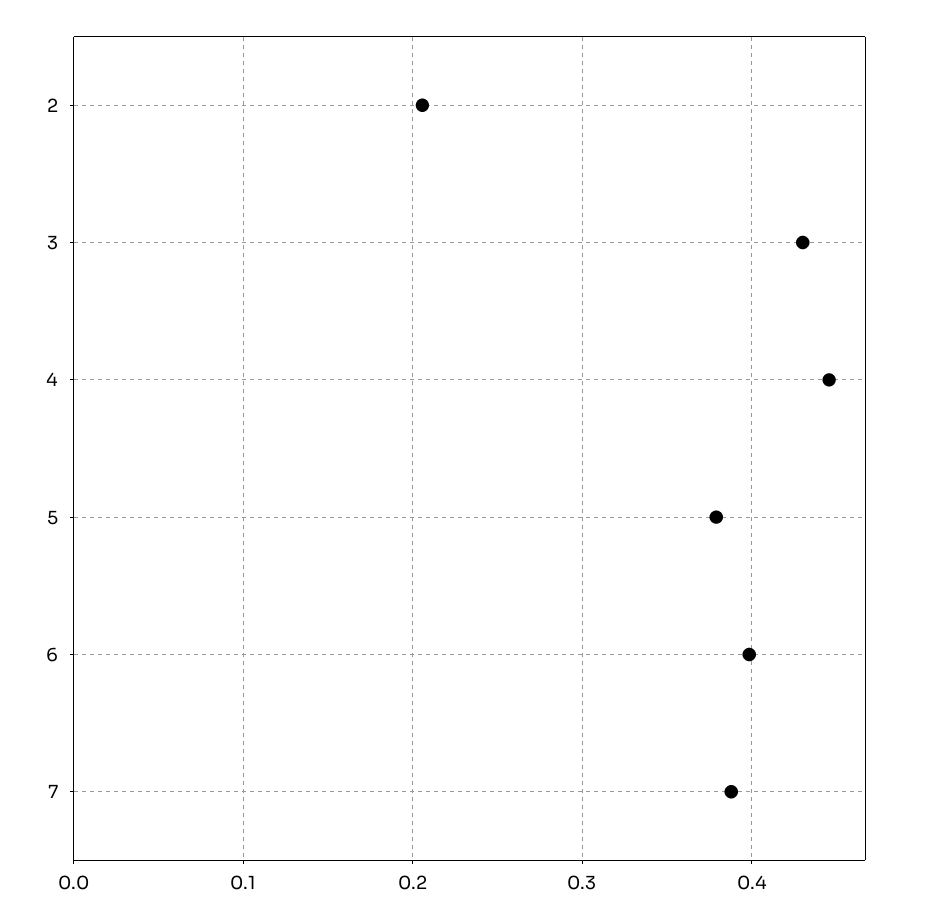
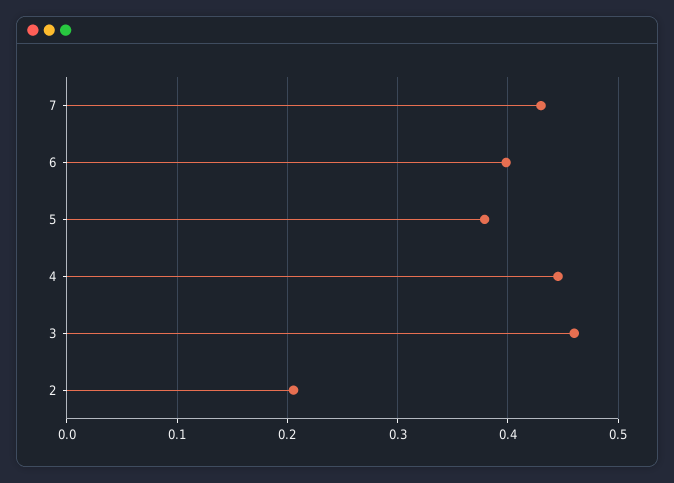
3: 0.43 -> 0.46
7: 0.39 -> 0.43

